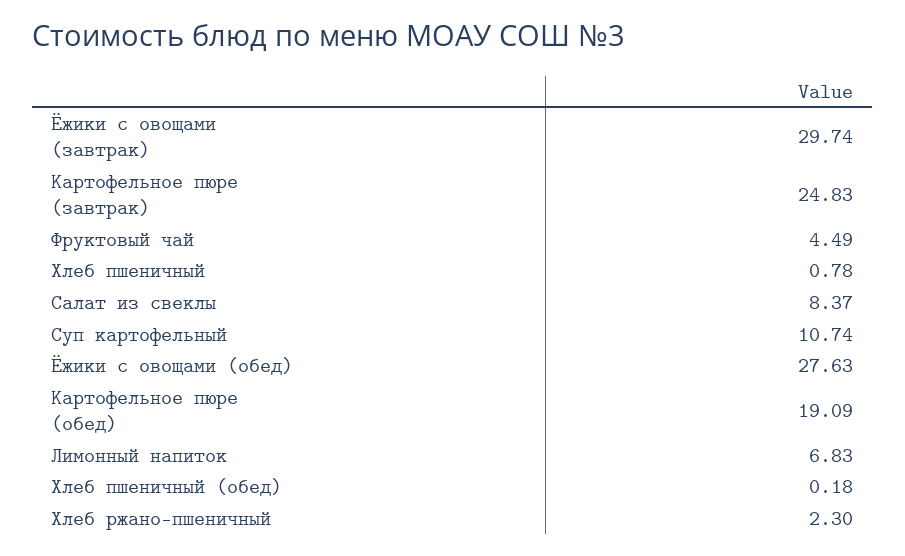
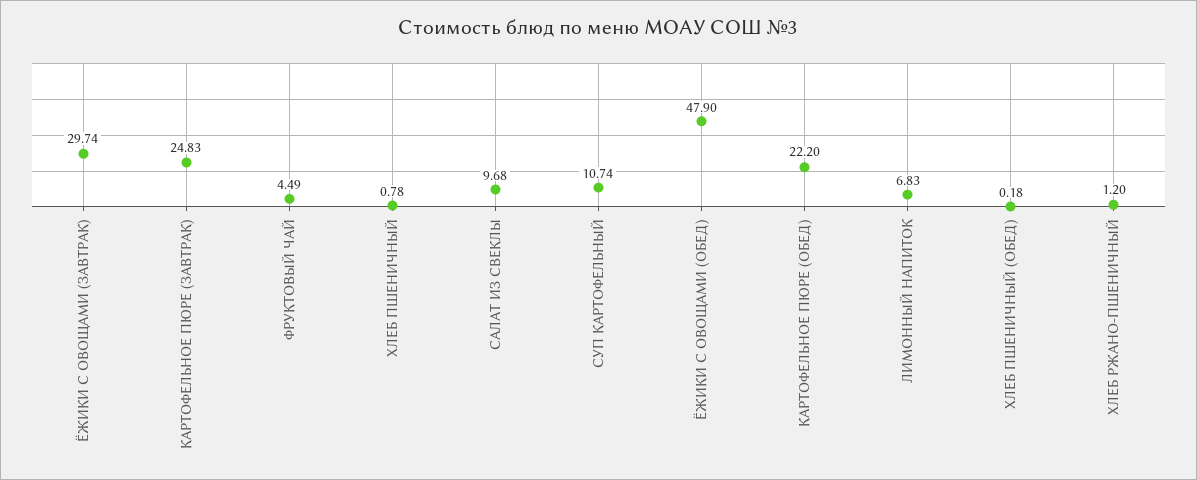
Салат из свеклы: 8.37 -> 9.68
Ёжики с овощами (обед): 27.63 -> 47.9
Картофельное пюре (обед): 19.09 -> 22.2
Хлеб ржано-пшеничный: 2.3 -> 1.2

